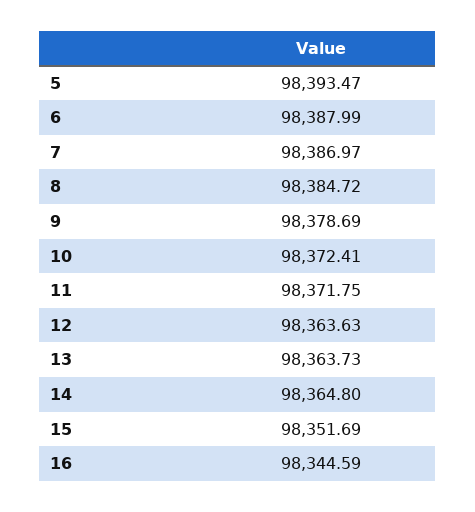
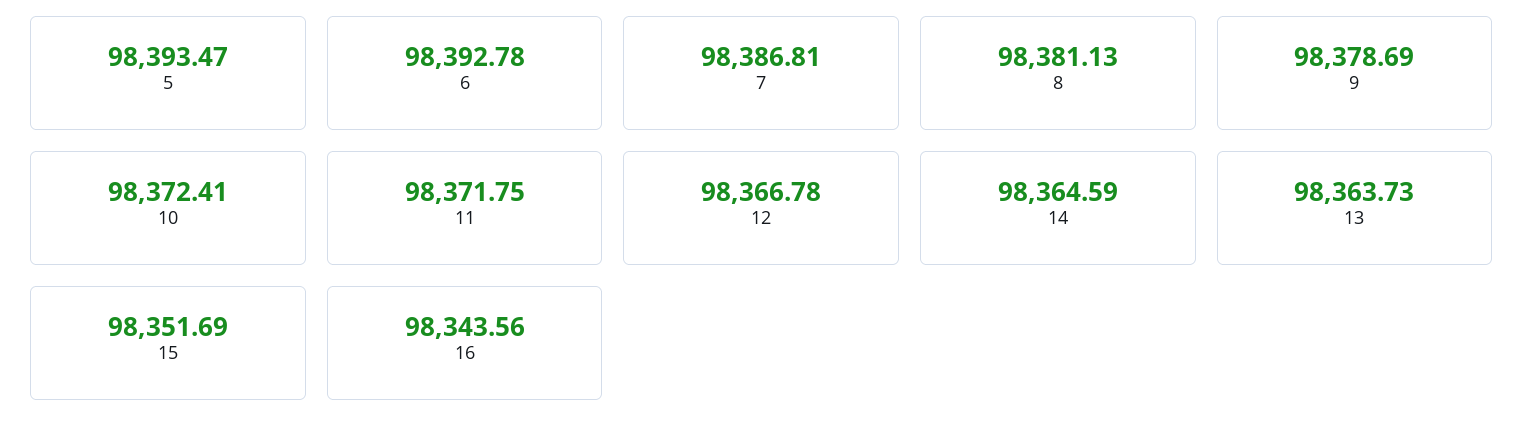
6: 98387.99 -> 98392.78
7: 98386.97 -> 98386.81
8: 98384.72 -> 98381.13
12: 98363.63 -> 98366.78
14: 98364.8 -> 98364.59
16: 98344.59 -> 98343.56

